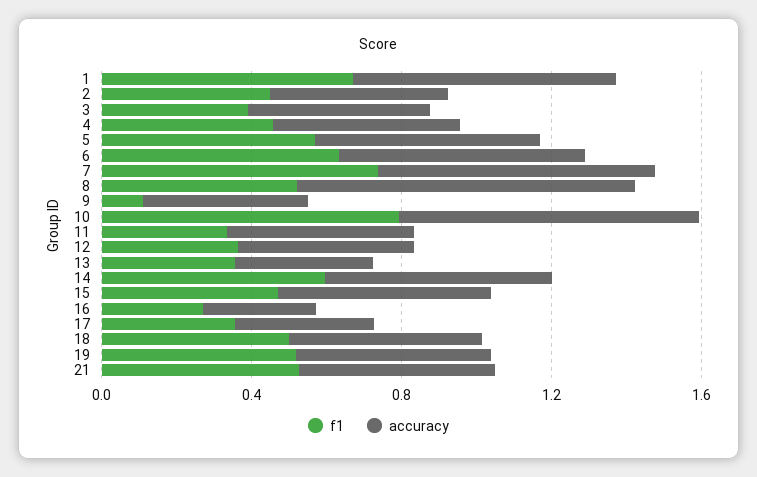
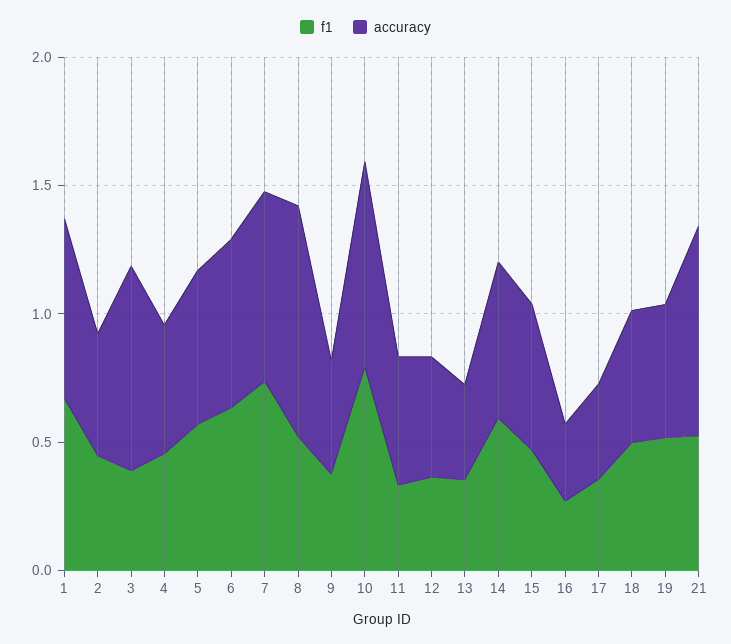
accuracy, 3: 0.5 -> 0.8
f1, 9: 0.1 -> 0.4
accuracy, 21: 0.5 -> 0.8

